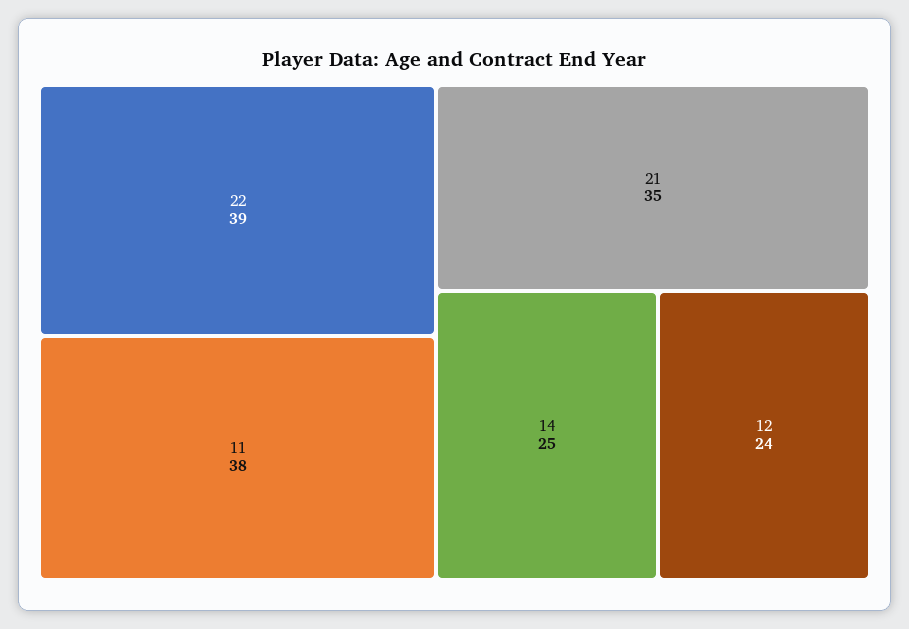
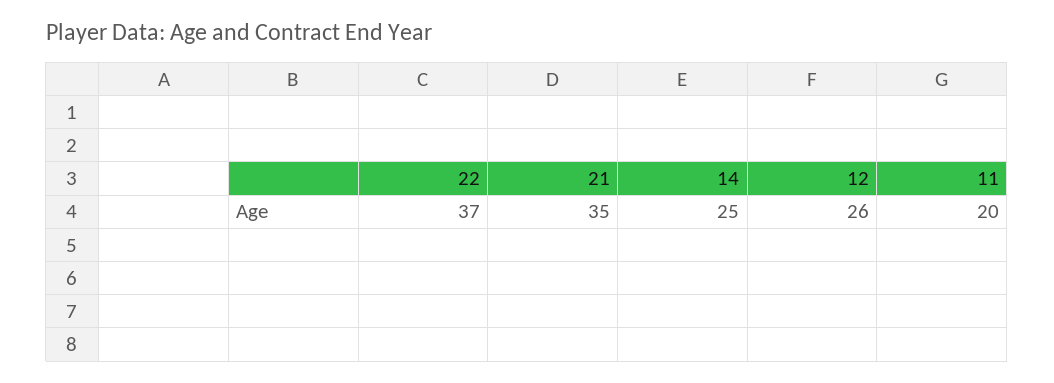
22: 39 -> 37
11: 38 -> 20
12: 24 -> 26

